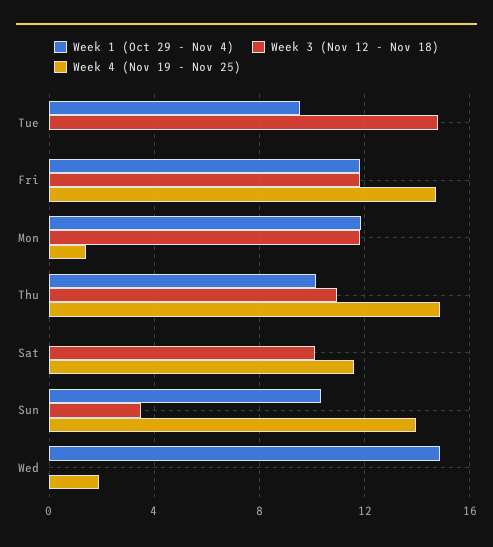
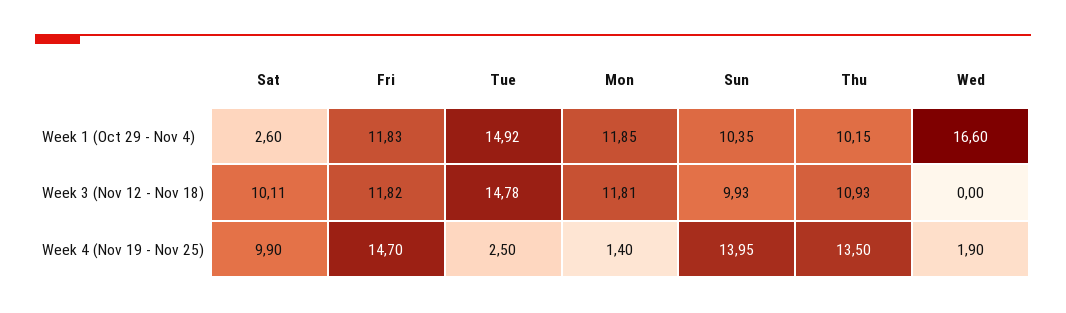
Week 1 (Oct 29 - Nov 4), Tue: 9.5 -> 14.92
Week 4 (Nov 19 - Nov 25), Tue: 0 -> 2.5
Week 4 (Nov 19 - Nov 25), Thu: 15 -> 13.5
Week 1 (Oct 29 - Nov 4), Sat: 0 -> 2.6
Week 4 (Nov 19 - Nov 25), Sat: 11.5 -> 9.9
Week 3 (Nov 12 - Nov 18), Sun: 3.5 -> 9.93
Week 1 (Oct 29 - Nov 4), Wed: 15 -> 16.6

